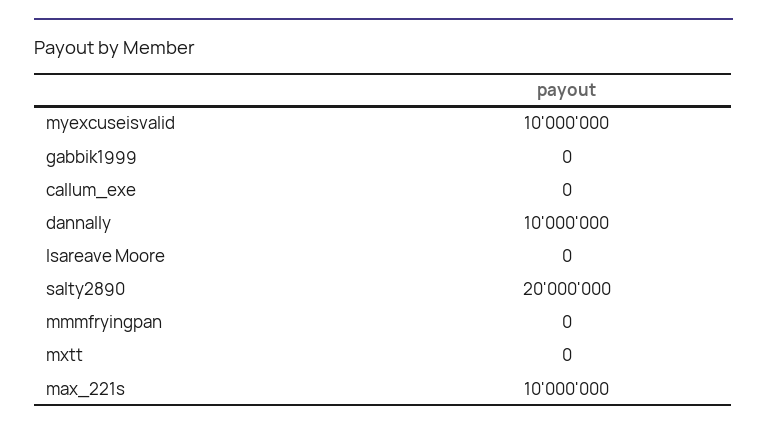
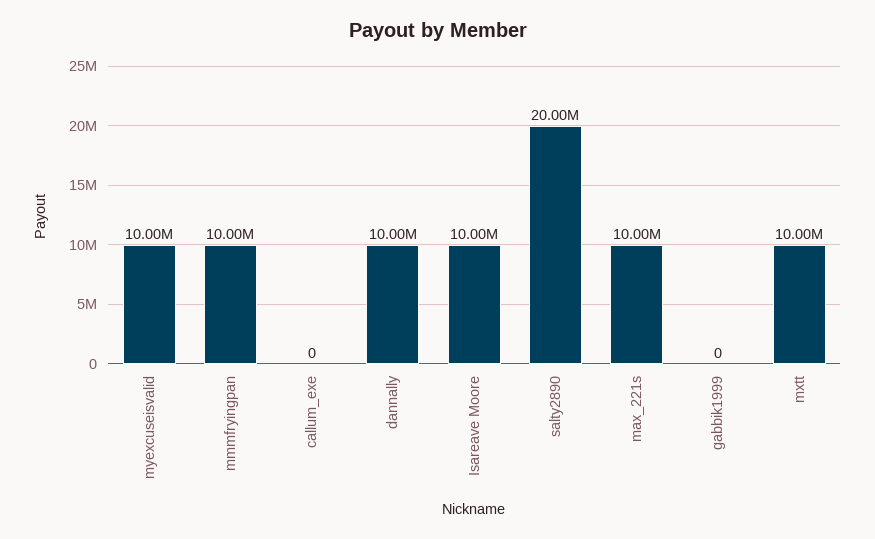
Isareave Moore: 0 -> 10000000
mmmfryingpan: 0 -> 10000000
mxtt: 0 -> 10000000

